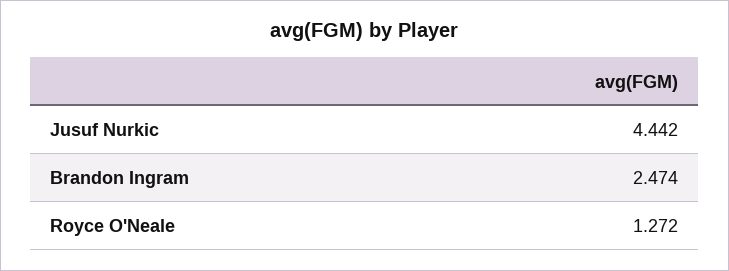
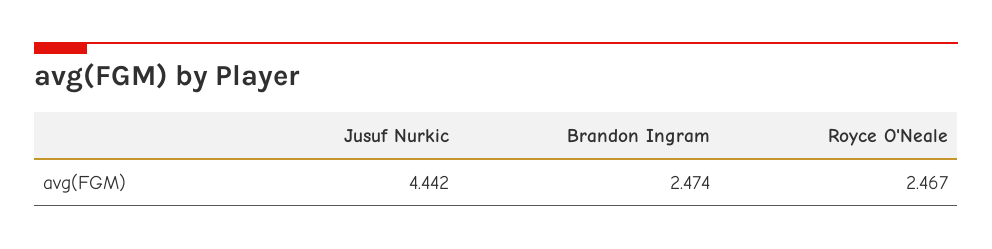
Royce O'Neale: 1.272 -> 2.467

